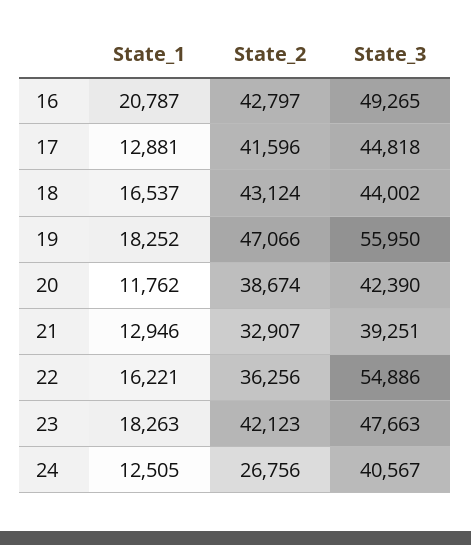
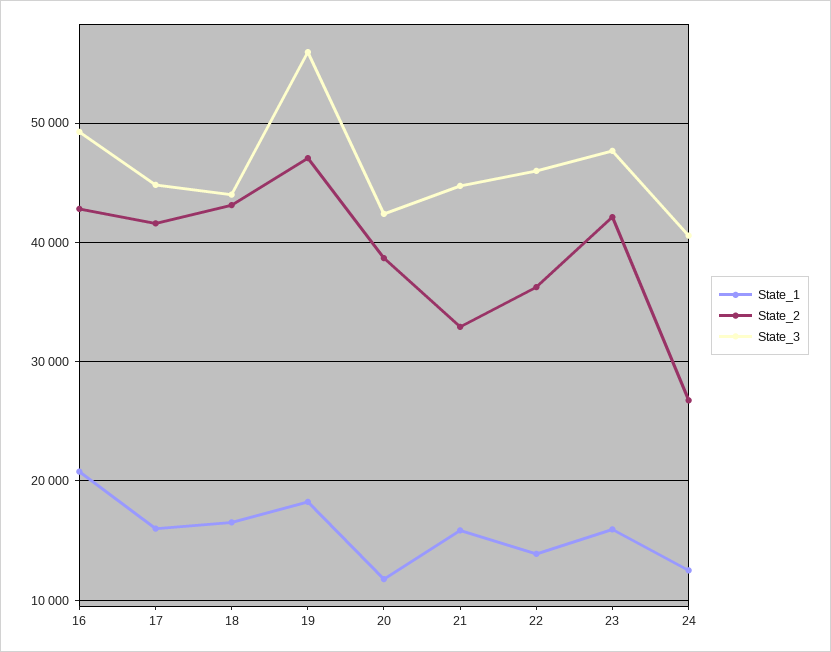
State_1, 17: 12881 -> 16000
State_1, 21: 12946 -> 16000
State_3, 21: 39251 -> 45000
State_1, 22: 16221 -> 14000
State_3, 22: 54886 -> 46000
State_1, 23: 18263 -> 16000

